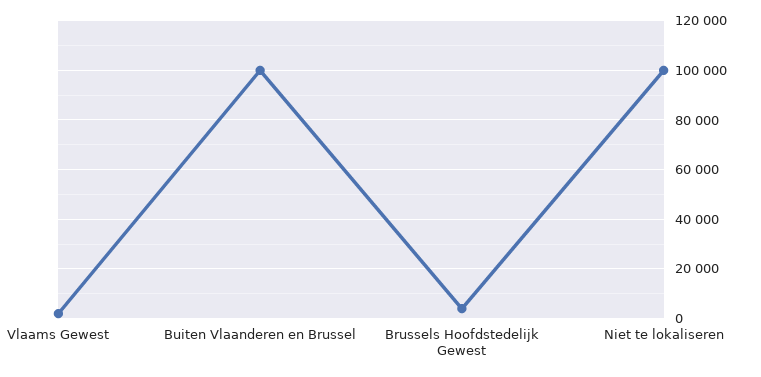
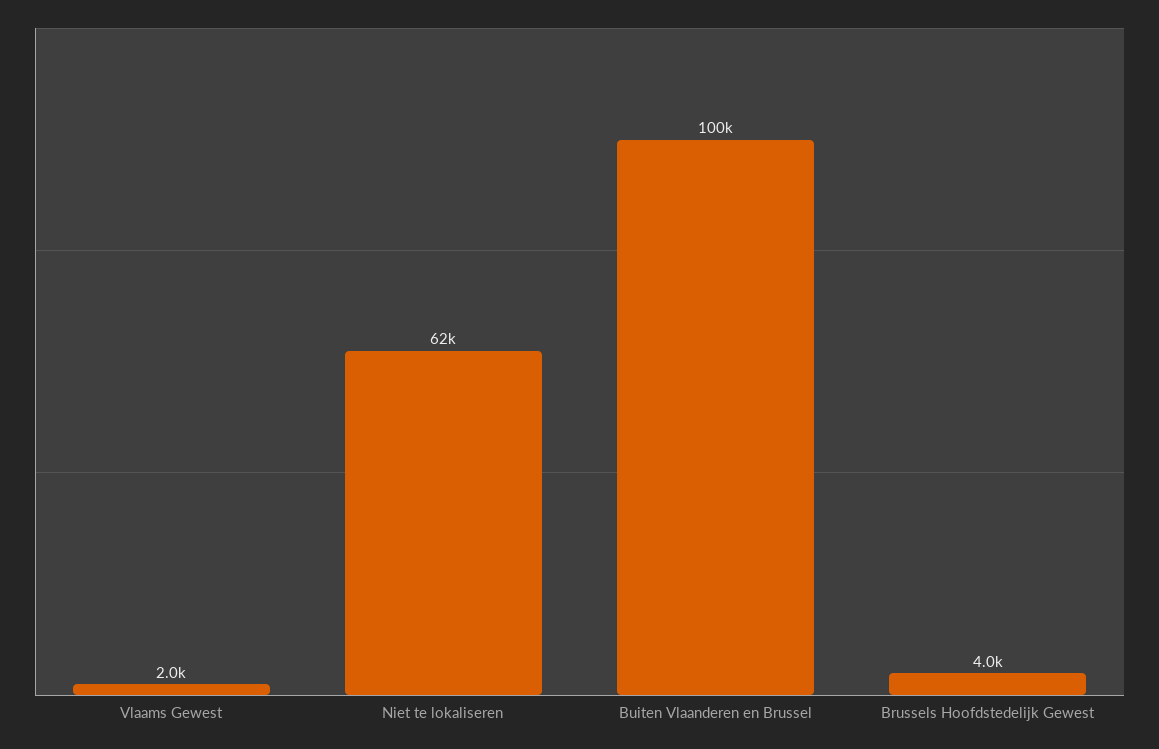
Niet te lokaliseren: 100000 -> 62000

